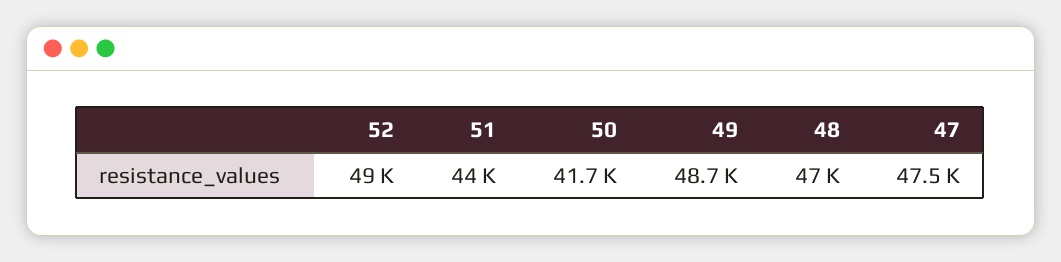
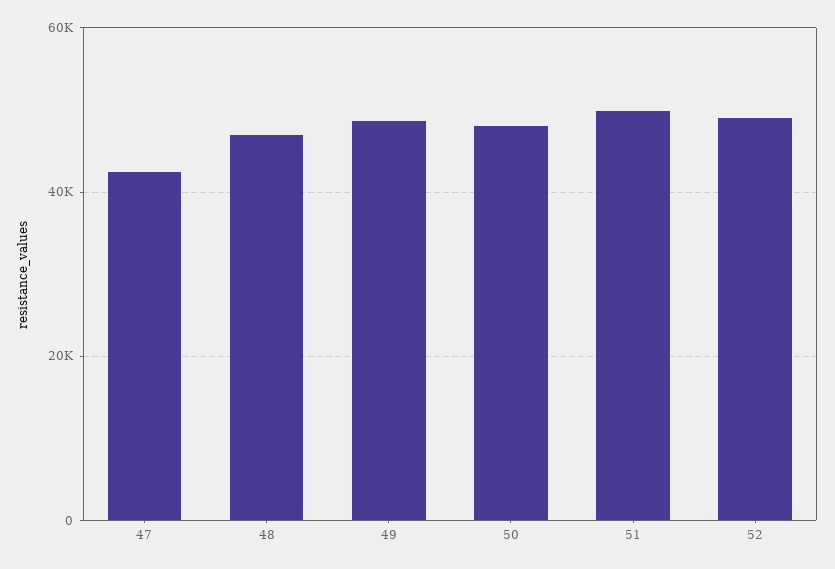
51: 44000 -> 50000
50: 41700 -> 48000
47: 47500 -> 42000

